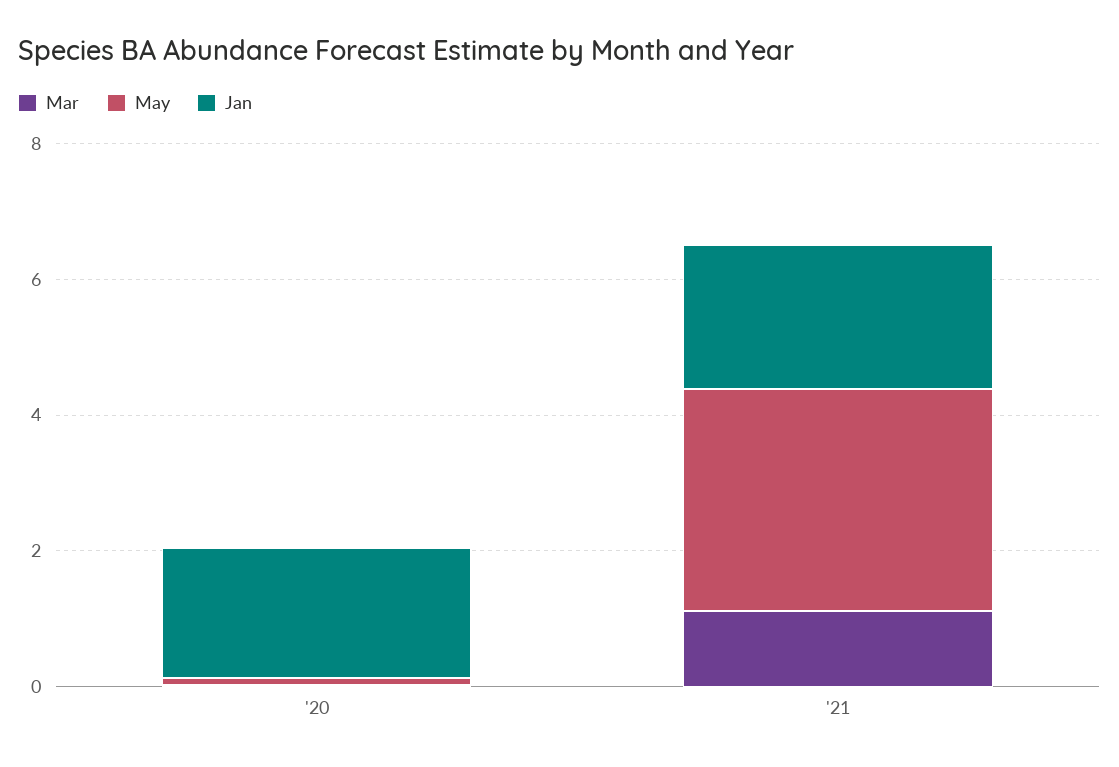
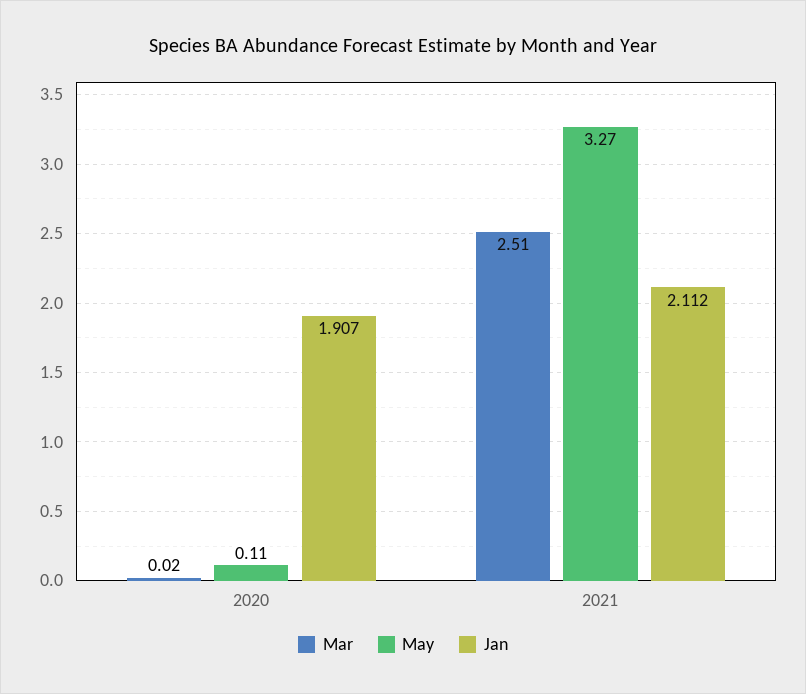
Mar, '21: 1 -> 2.51

